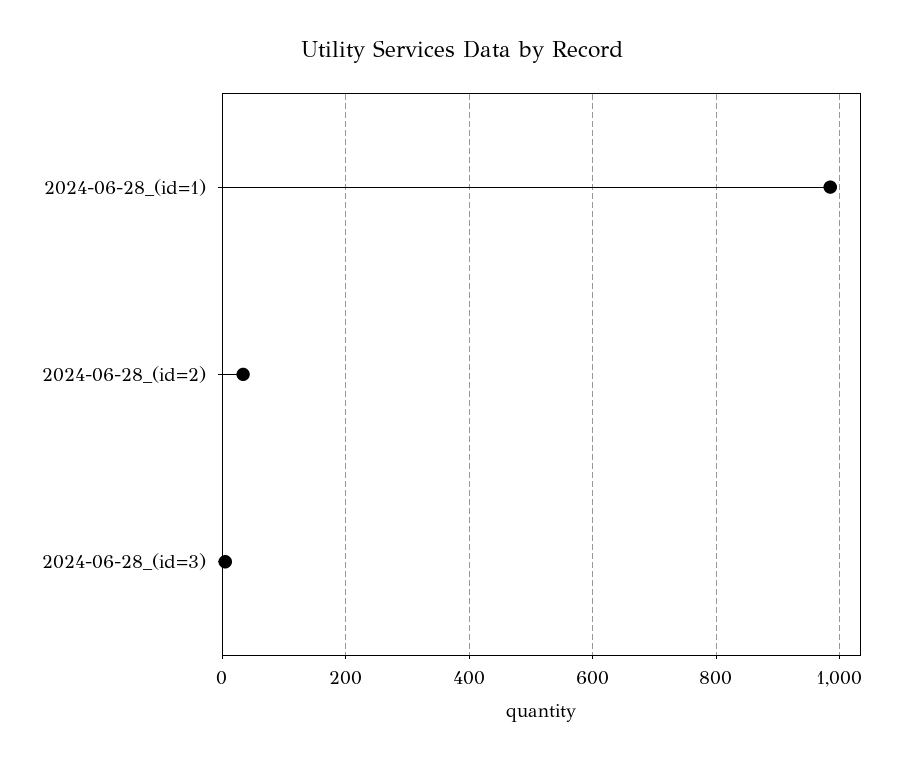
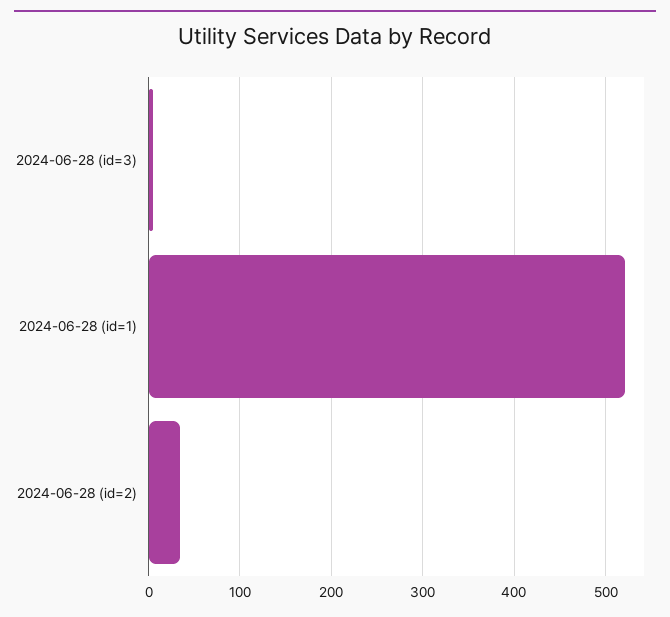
2024-06-28_(id=1): 980 -> 520

